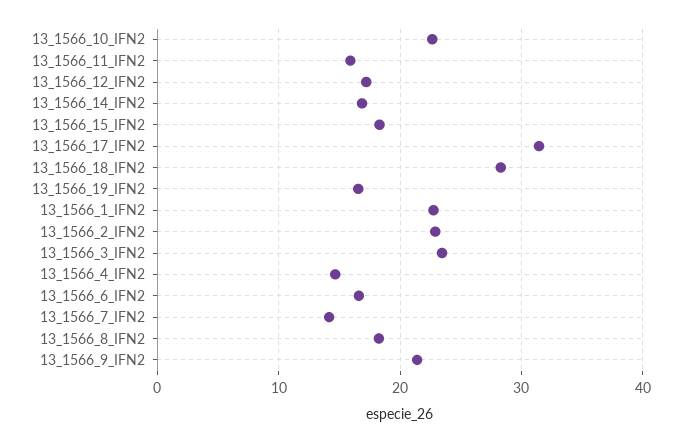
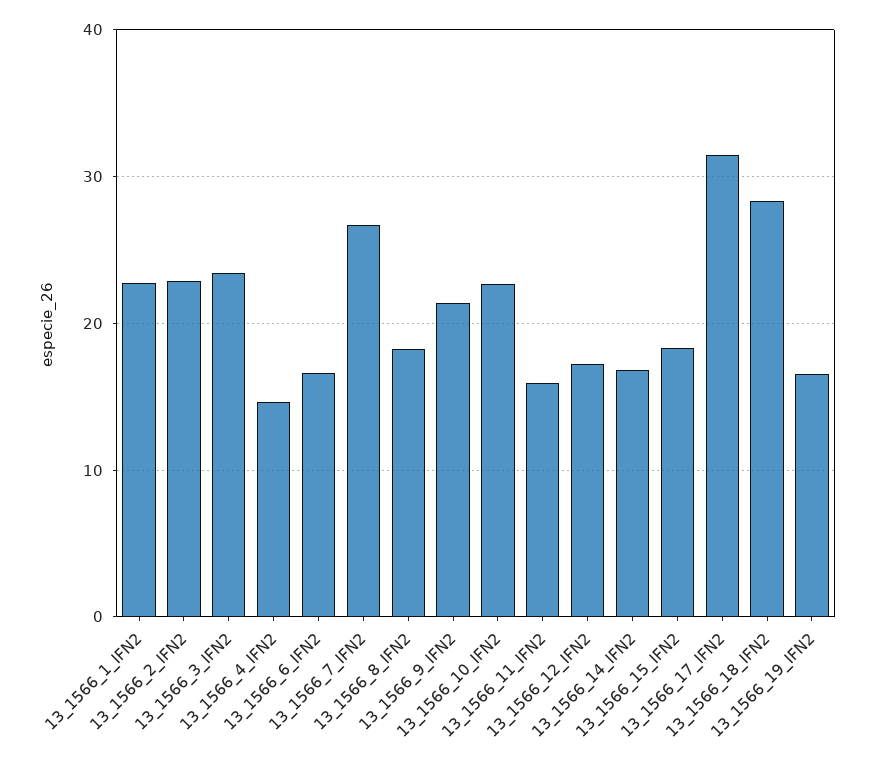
13_1566_7_IFN2: 14 -> 27

